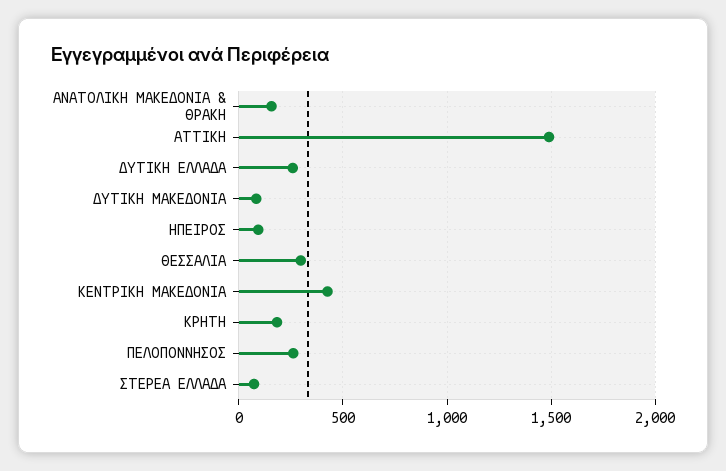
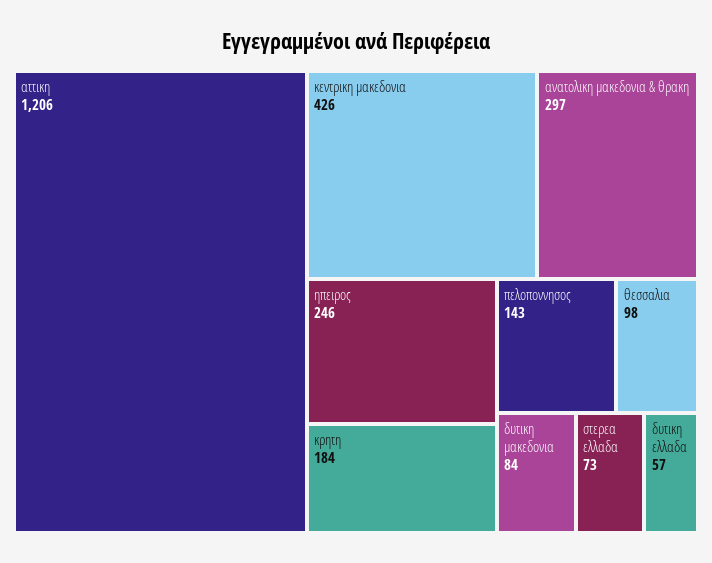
ΑΝΑΤΟΛΙΚΗ ΜΑΚΕΔΟΝΙΑ & ΘΡΑΚΗ: 150 -> 297
ΑΤΤΙΚΗ: 1500 -> 1206
ΔΥΤΙΚΗ ΕΛΛΑΔΑ: 250 -> 57
ΗΠΕΙΡΟΣ: 100 -> 246
ΘΕΣΣΑΛΙΑ: 300 -> 98
ΠΕΛΟΠΟΝΝΗΣΟΣ: 250 -> 143

